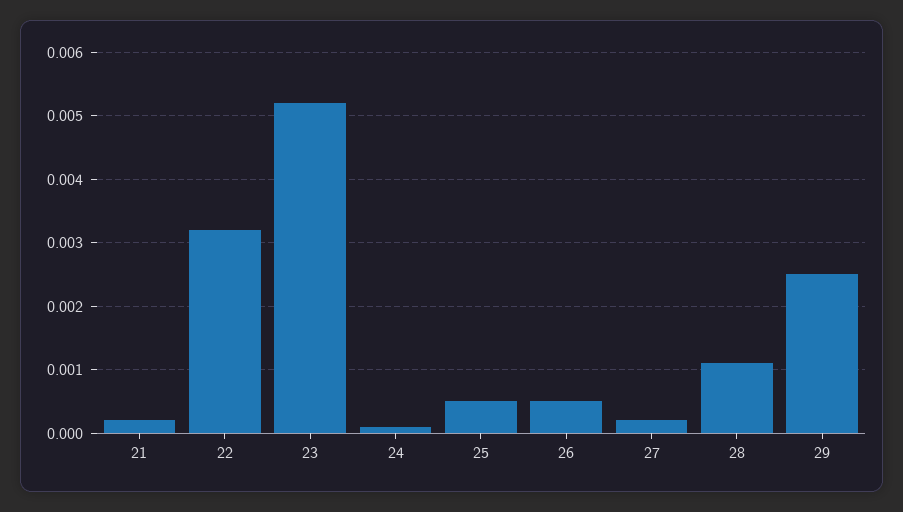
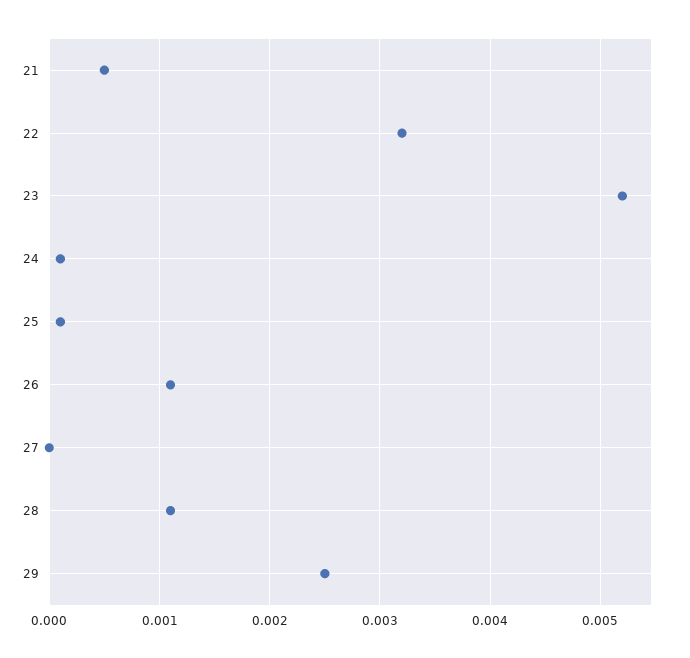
21: 0.0002 -> 0.0005
25: 0.0005 -> 0.0001
26: 0.0005 -> 0.0011
27: 0.0002 -> 0

